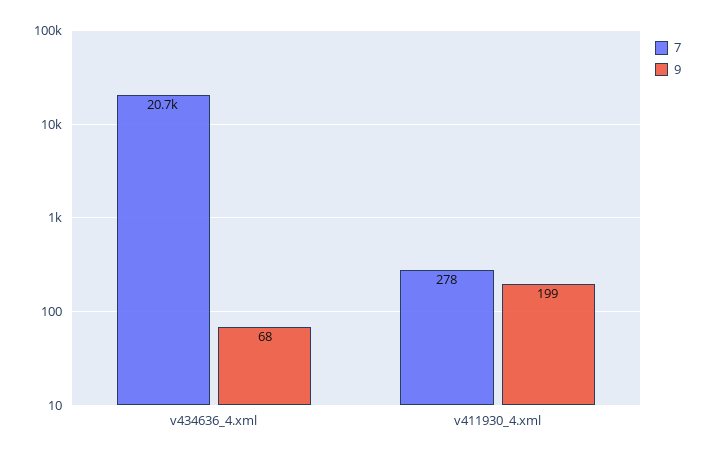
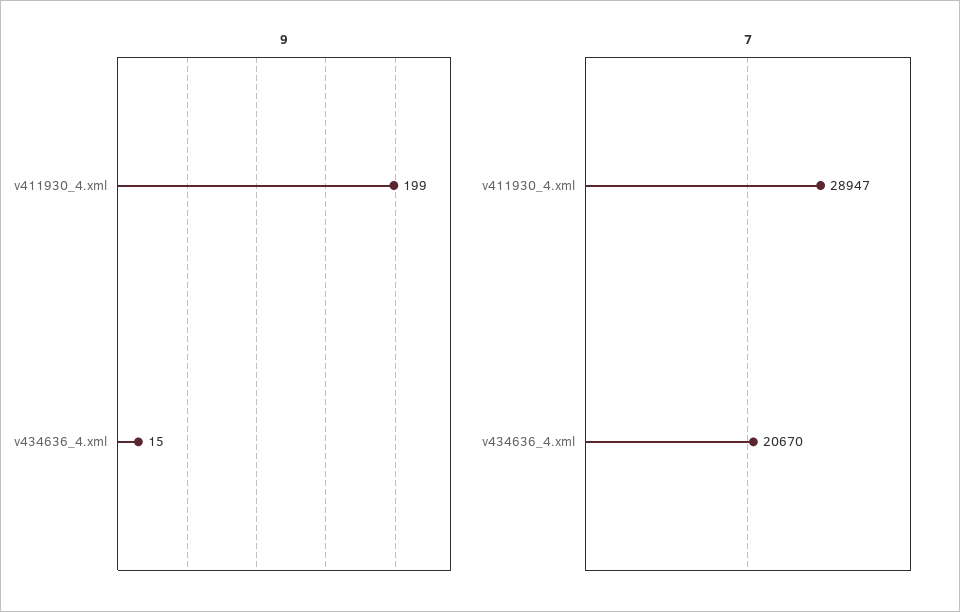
9, v434636_4.xml: 68 -> 15
7, v411930_4.xml: 278 -> 28947

